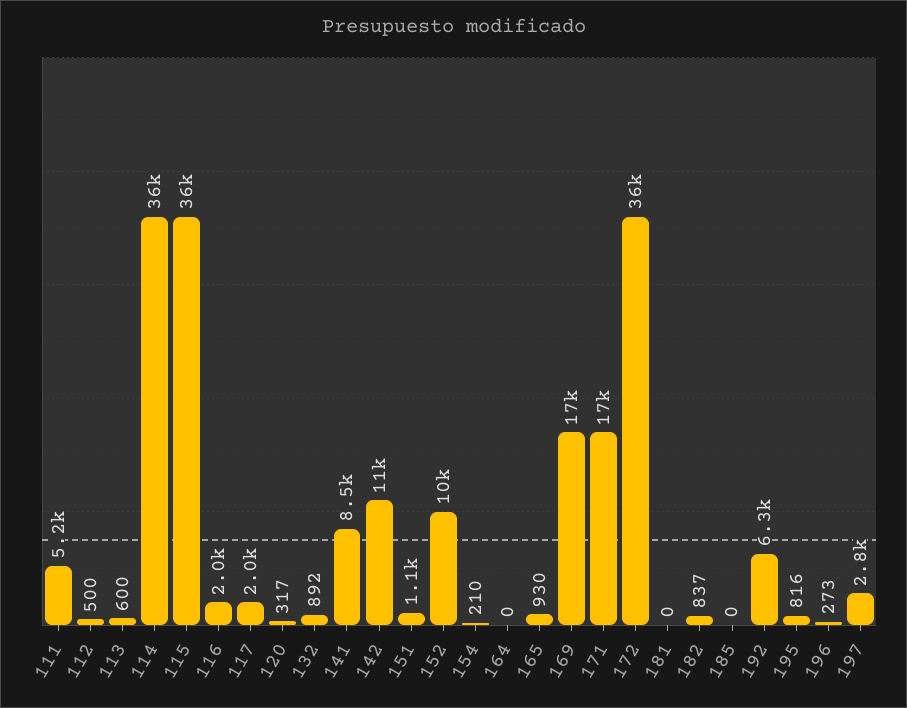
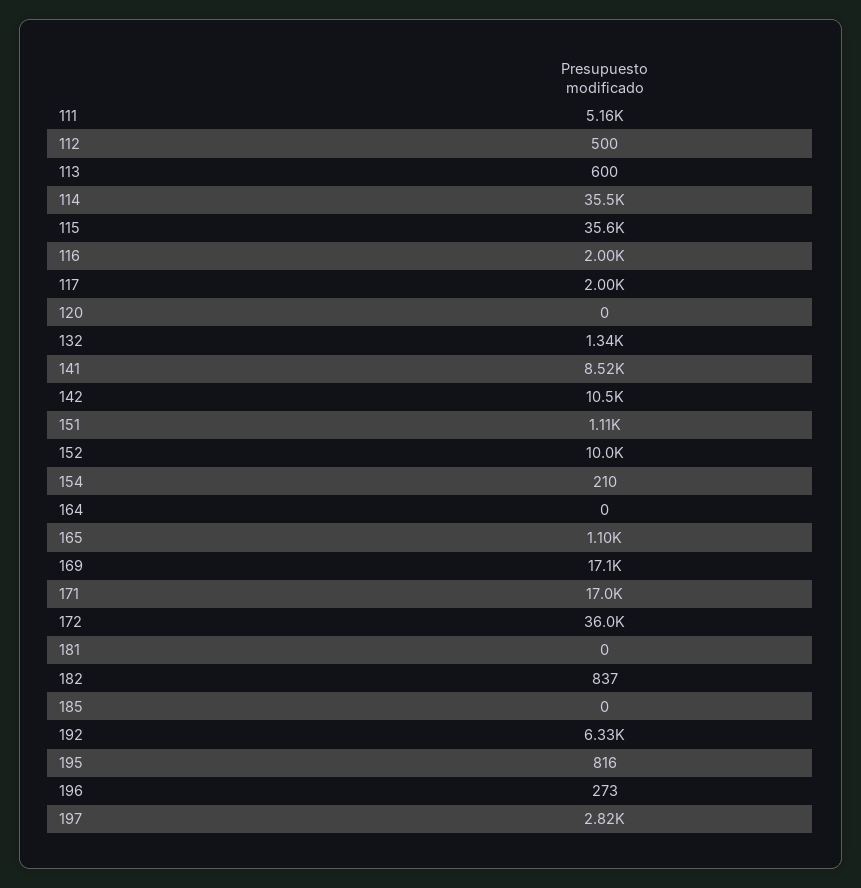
120: 317 -> 0
132: 892 -> 1340
165: 930 -> 1100

